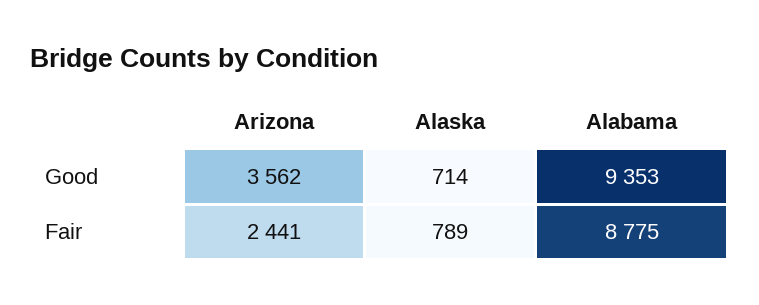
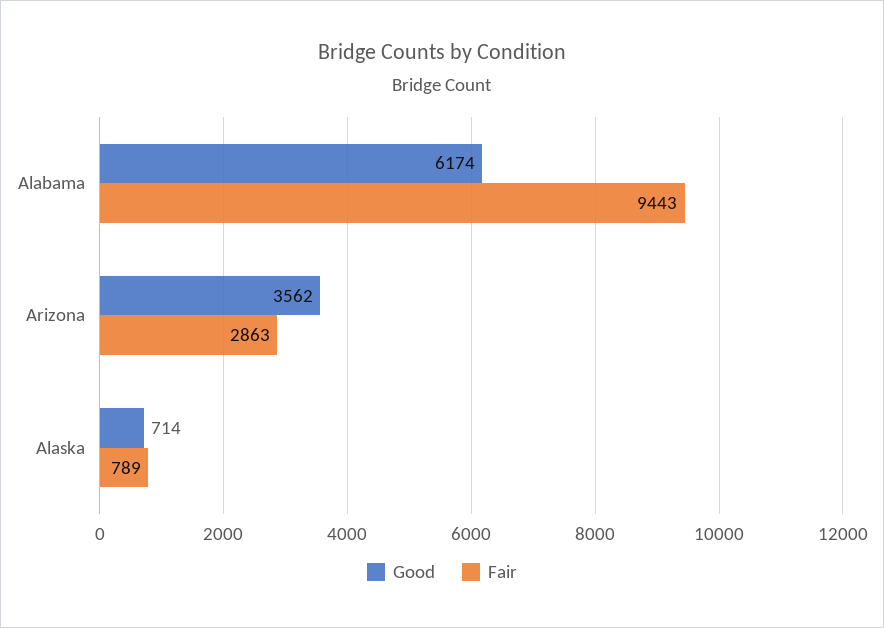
Good, Alabama: 9353 -> 6174
Fair, Arizona: 2441 -> 2863
Fair, Alabama: 8775 -> 9443

